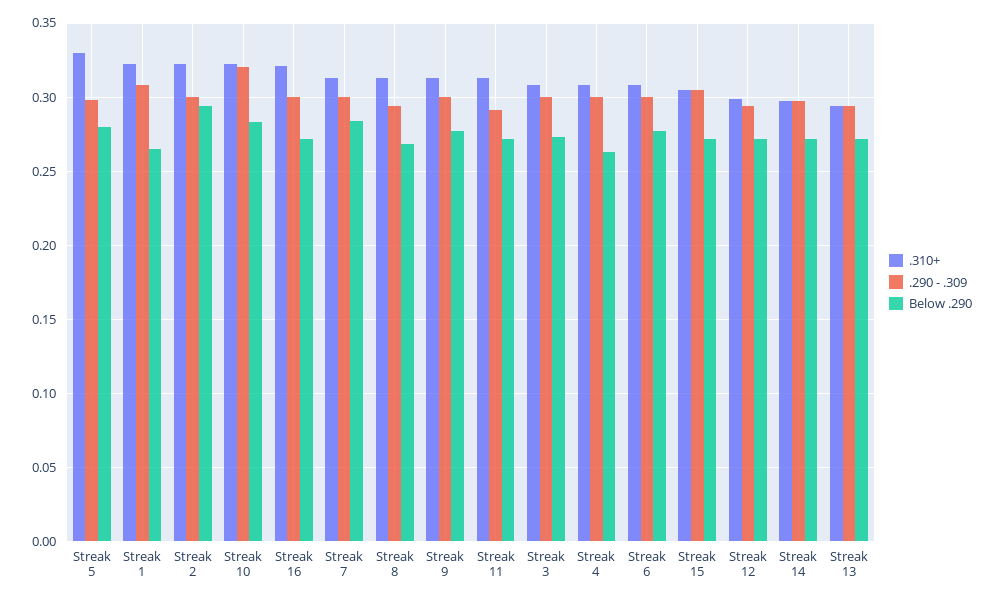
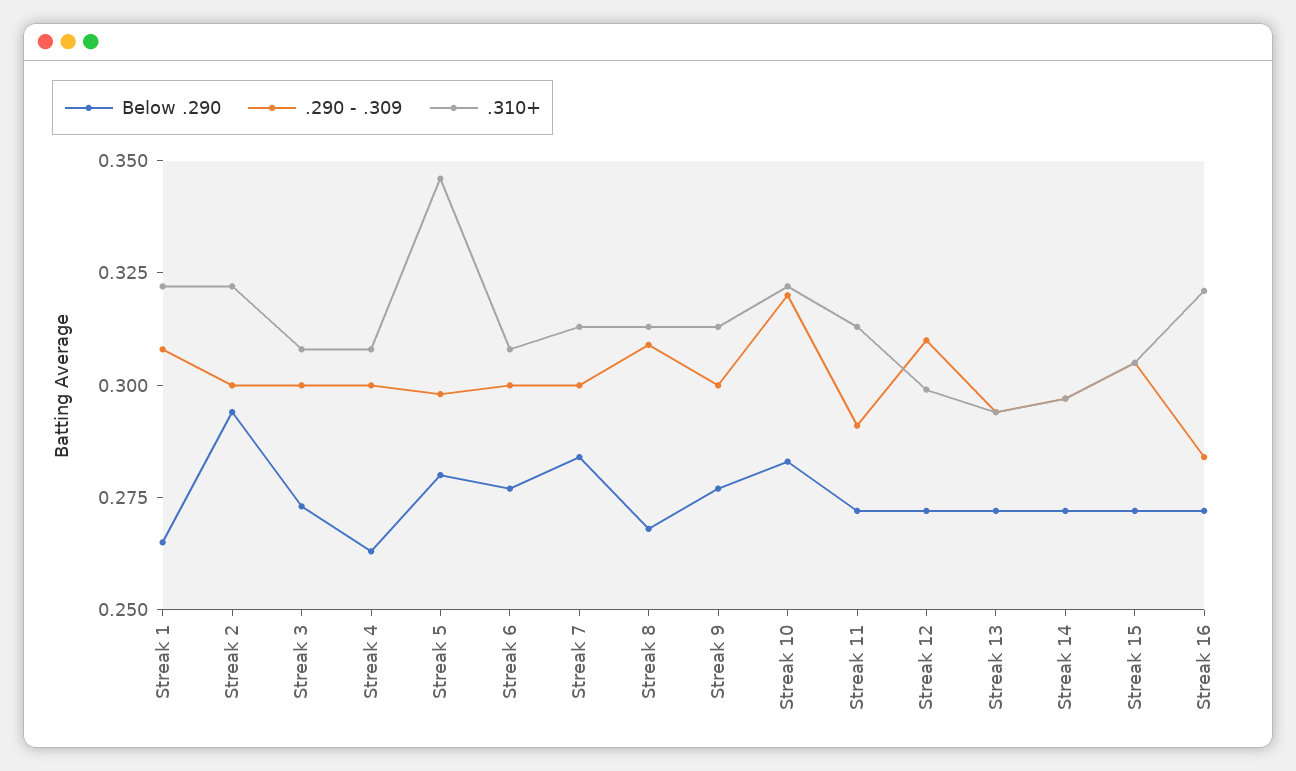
.310+, Streak 5: 0.33 -> 0.345
.290 - .309, Streak 16: 0.3 -> 0.285
.290 - .309, Streak 8: 0.295 -> 0.31
.290 - .309, Streak 12: 0.295 -> 0.31

